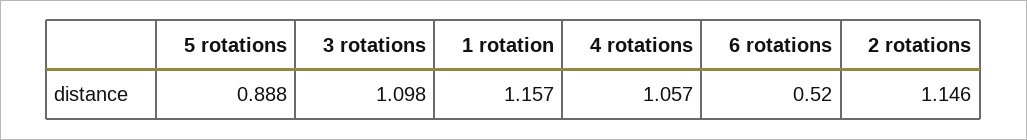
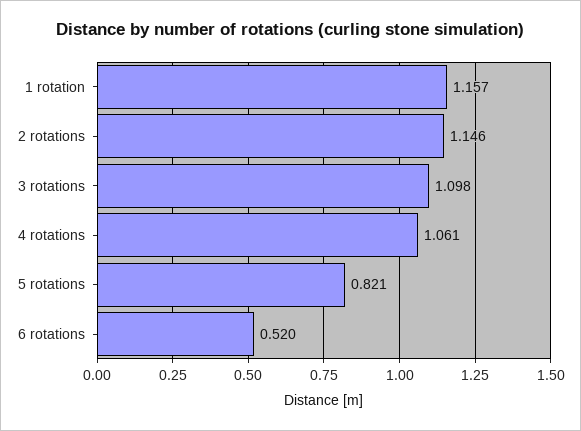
5 rotations: 0.888 -> 0.821
4 rotations: 1.057 -> 1.061

